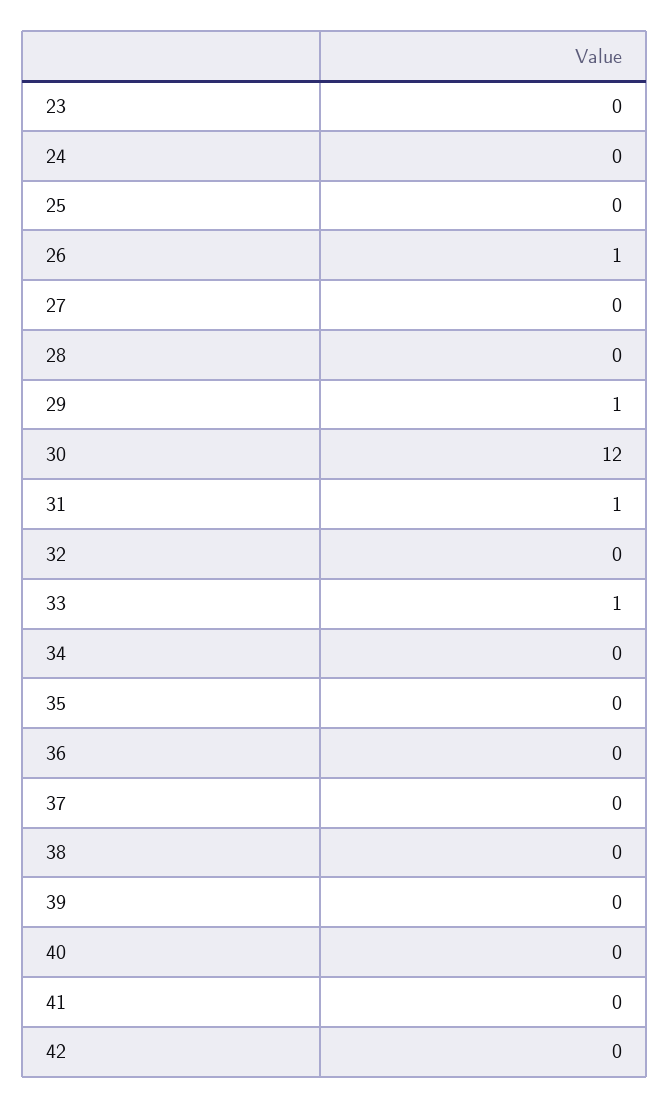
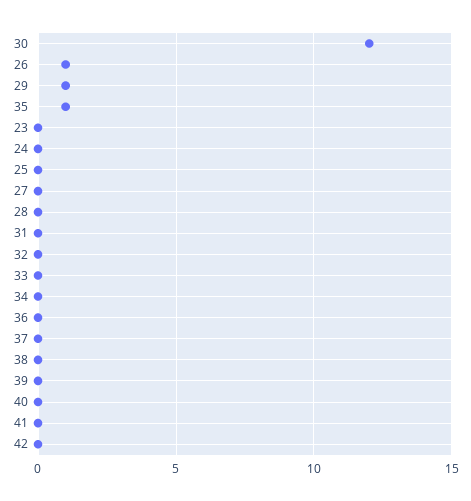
31: 1 -> 0
33: 1 -> 0
35: 0 -> 1

